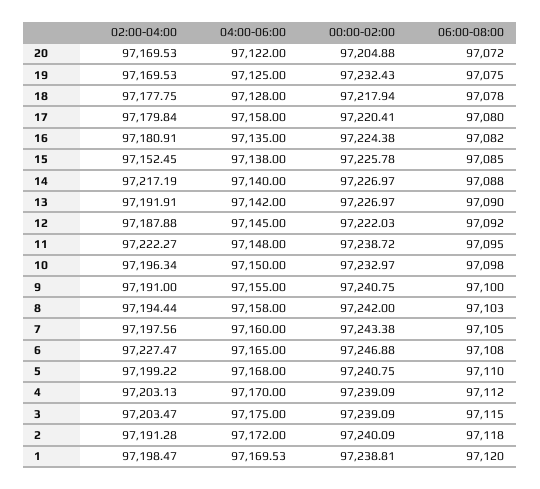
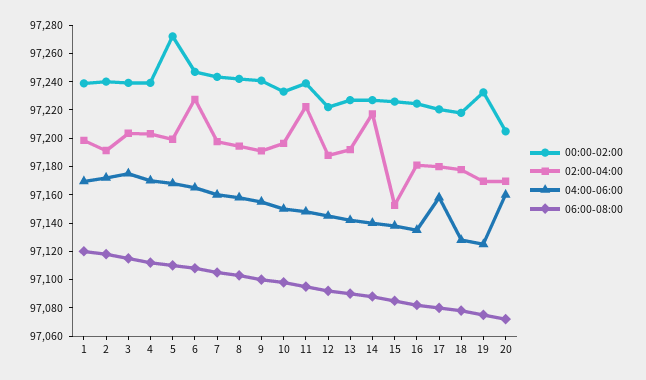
04:00-06:00, 20: 97122 -> 97160
00:00-02:00, 5: 97240.75 -> 97270

